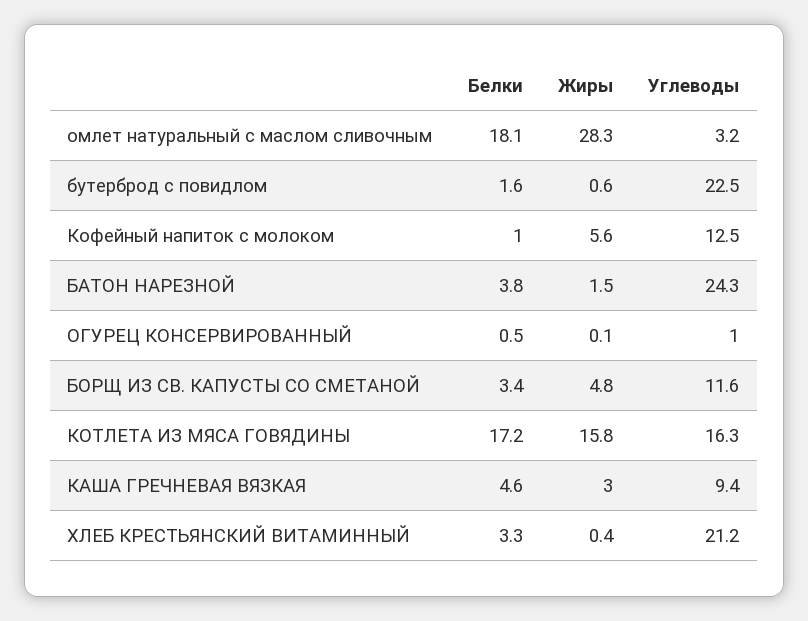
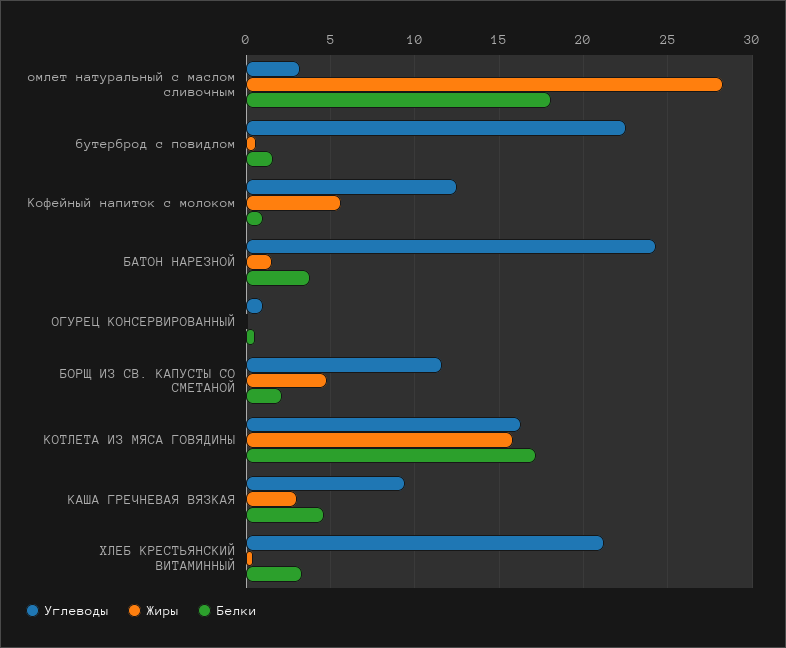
Белки, БОРЩ ИЗ СВ. КАПУСТЫ СО СМЕТАНОЙ: 3.4 -> 2

